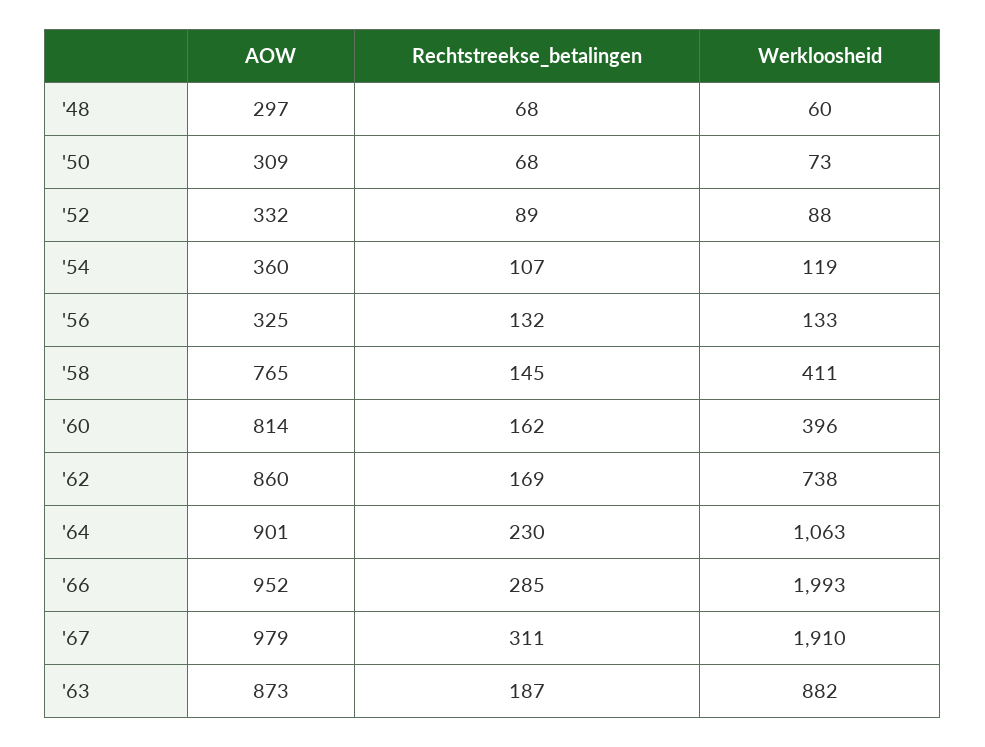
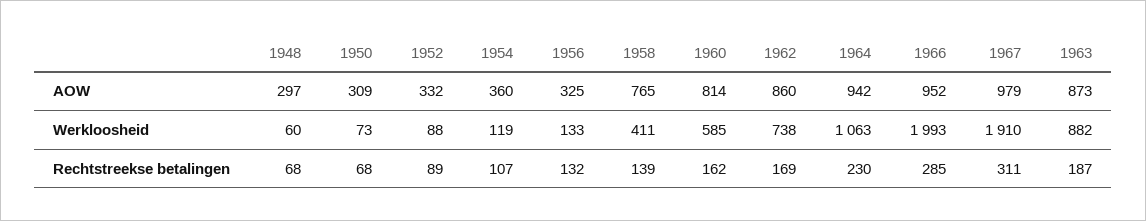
Rechtstreekse_betalingen, '58: 145 -> 139
Werkloosheid, '60: 396 -> 585
AOW, '64: 901 -> 942

